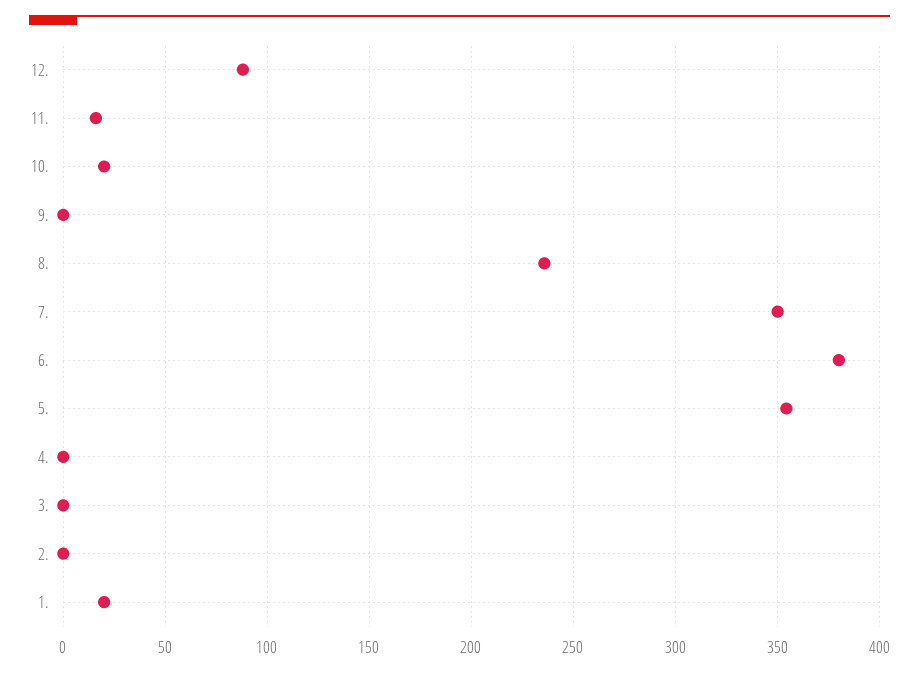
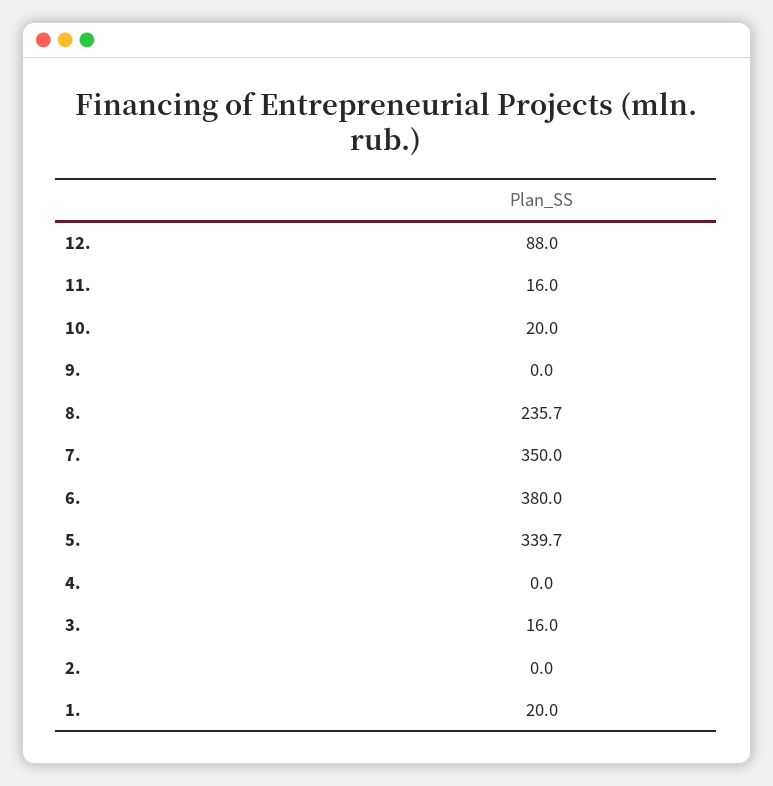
5.: 355 -> 339.7
3.: 0 -> 16

